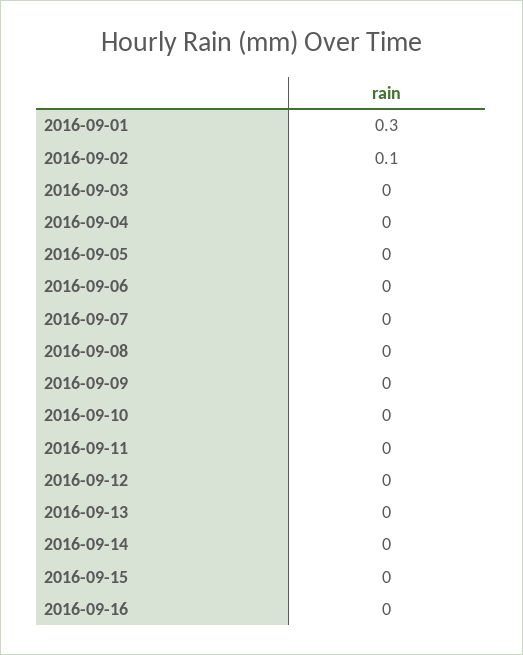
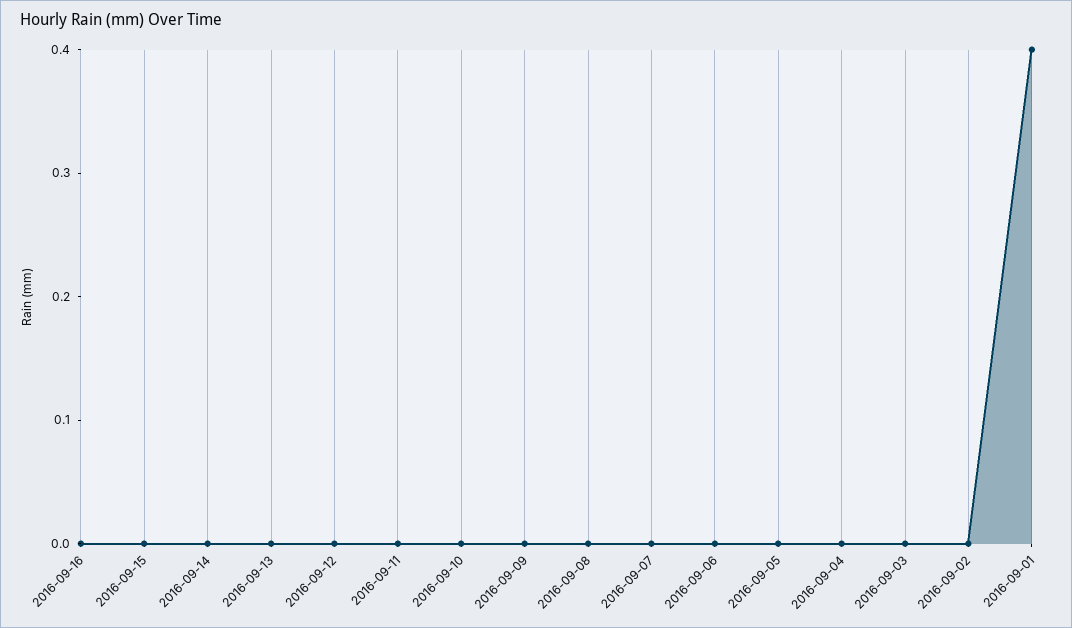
2016-09-01: 0.3 -> 0.4
2016-09-02: 0.1 -> 0

